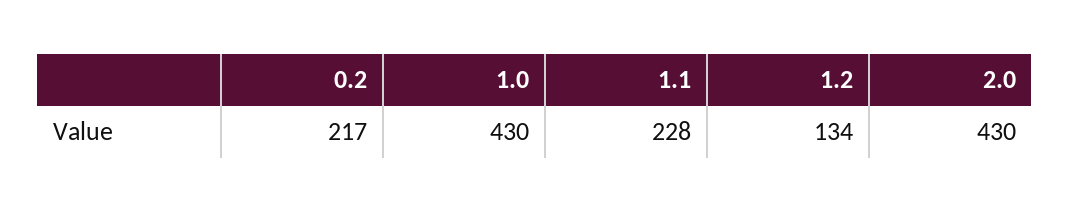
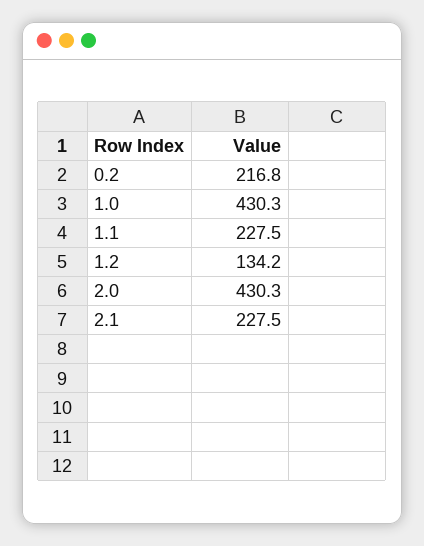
2.1: none -> 227.5

